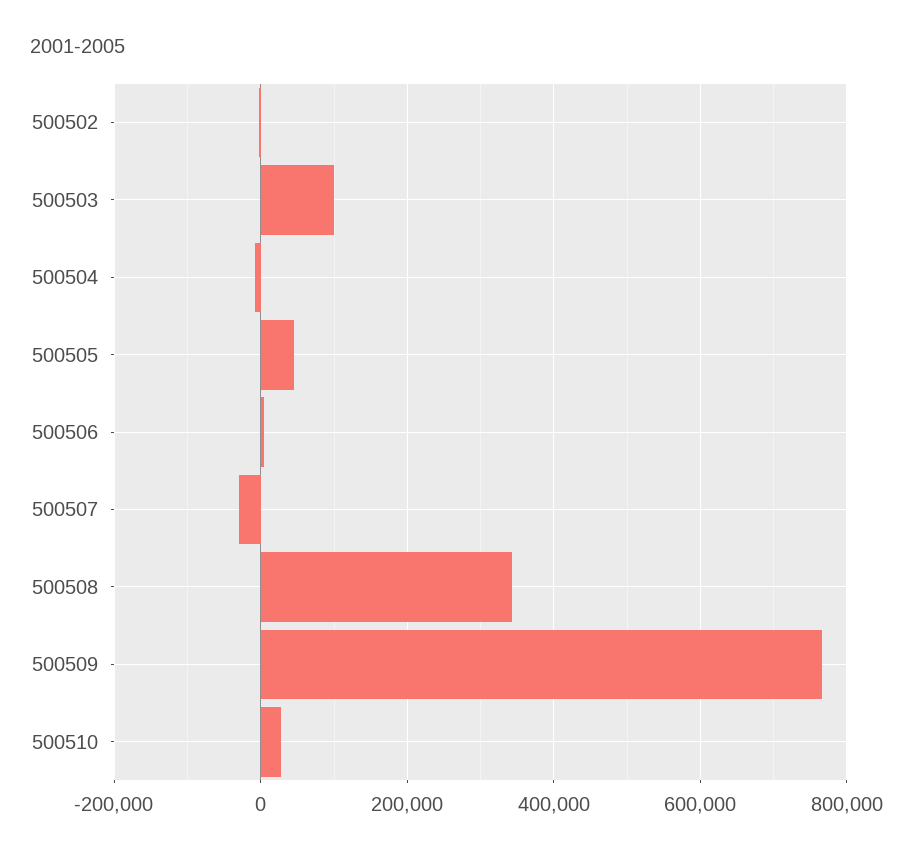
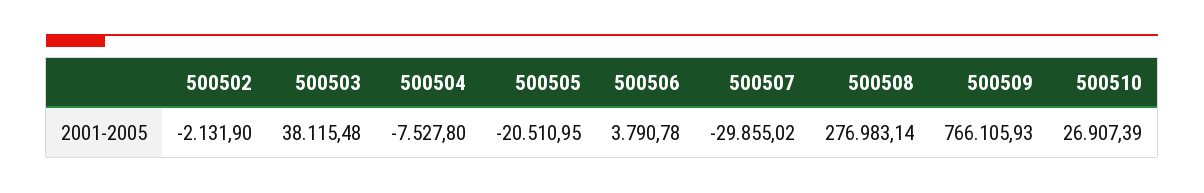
500503: 100000 -> 38115.48
500505: 40000 -> -20510.95
500508: 340000 -> 276983.14

